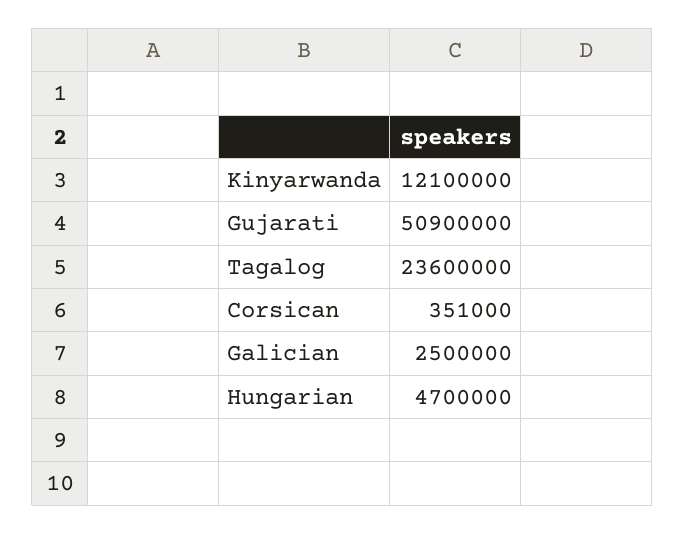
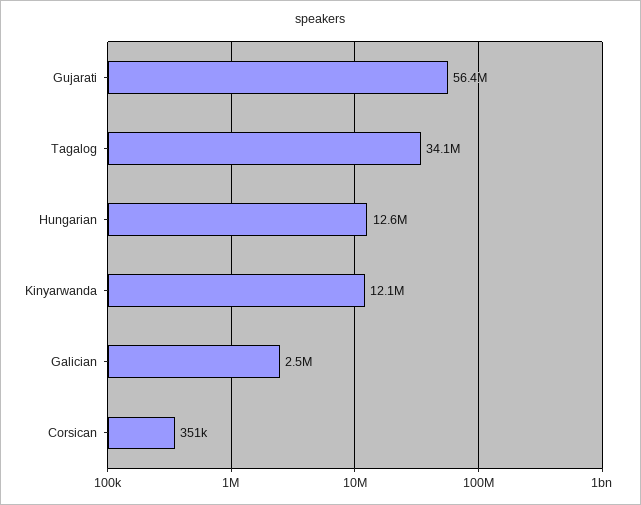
Gujarati: 50900000 -> 56400000
Tagalog: 23600000 -> 34100000
Hungarian: 4700000 -> 12600000

